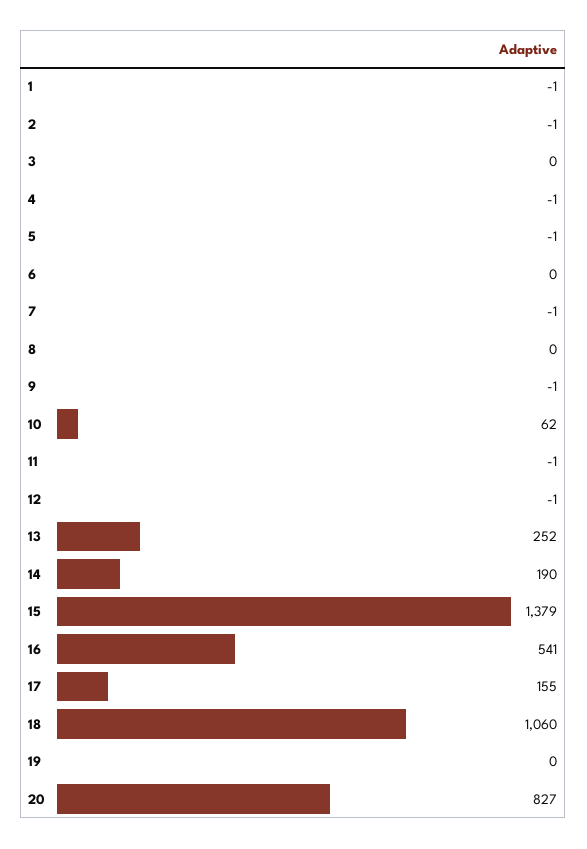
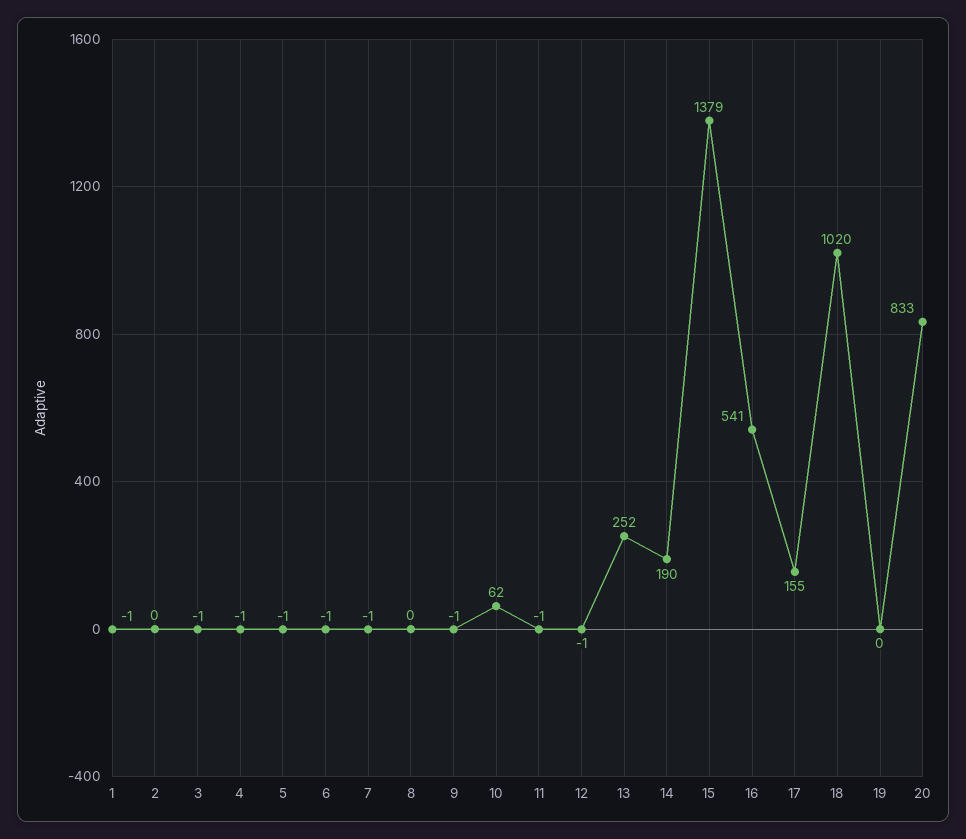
2: -1 -> 0
3: 0 -> -1
6: 0 -> -1
18: 1060 -> 1020
20: 827 -> 833

